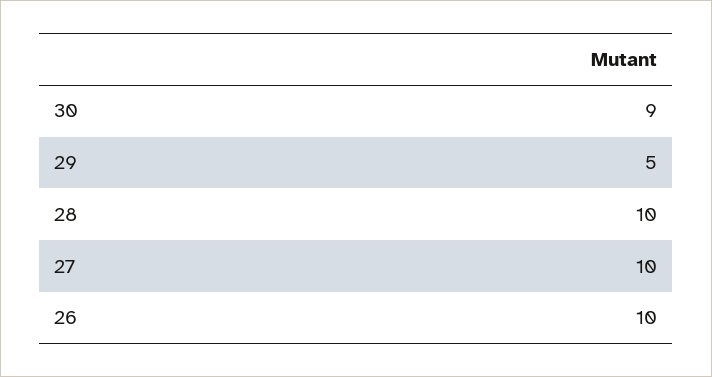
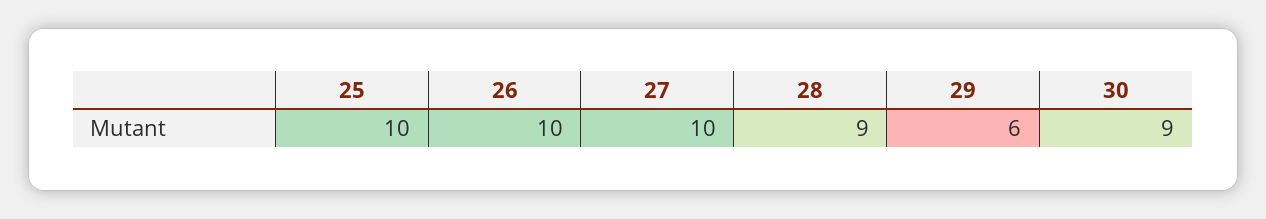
29: 5 -> 6
28: 10 -> 9
25: none -> 10

